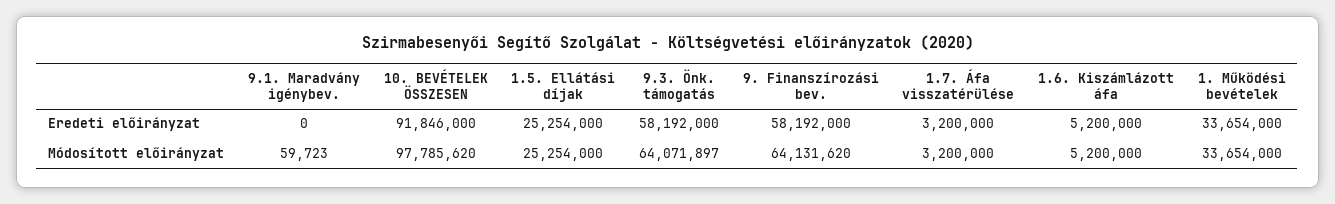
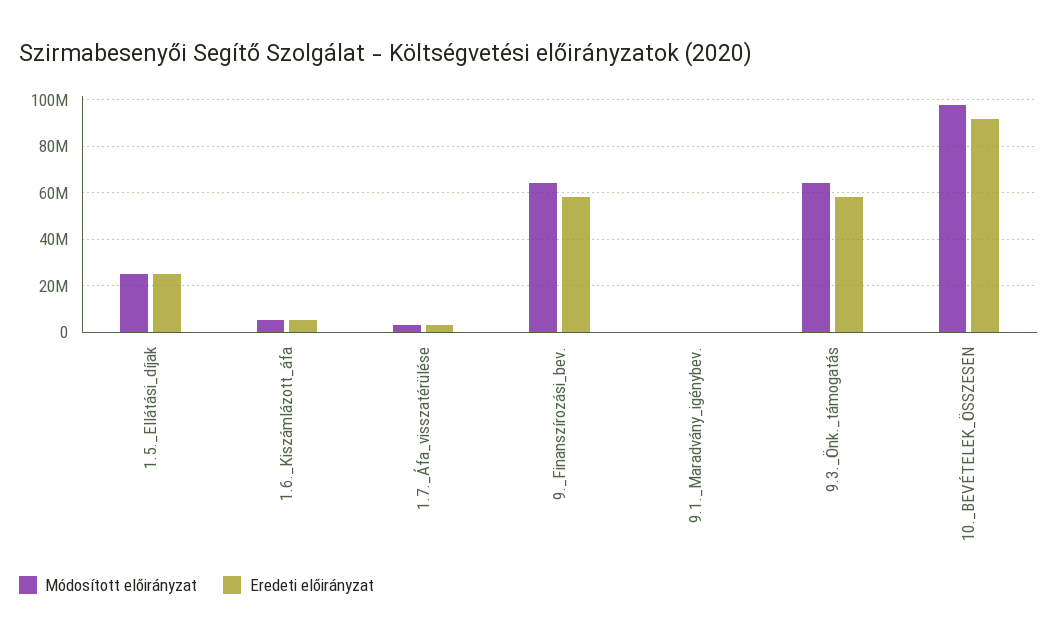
Eredeti előirányzat, 1. Működési bevételek: 33654000 -> none
Módosított előirányzat, 1. Működési bevételek: 33654000 -> none

